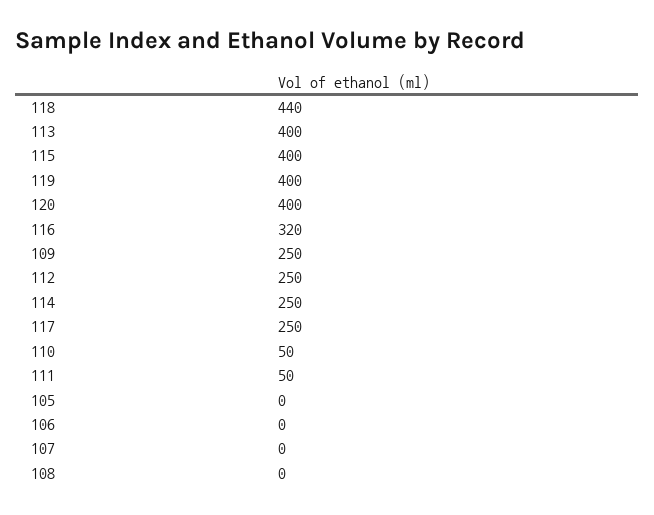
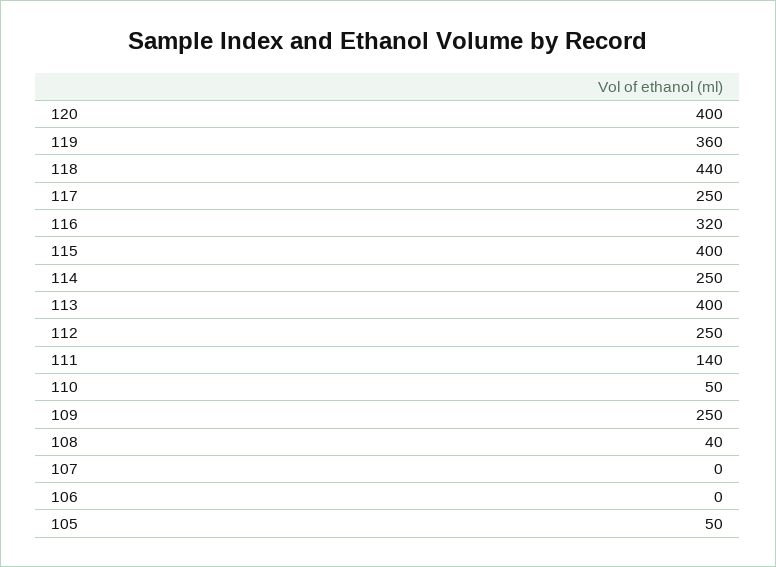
119: 400 -> 360
111: 50 -> 140
105: 0 -> 50
108: 0 -> 40

